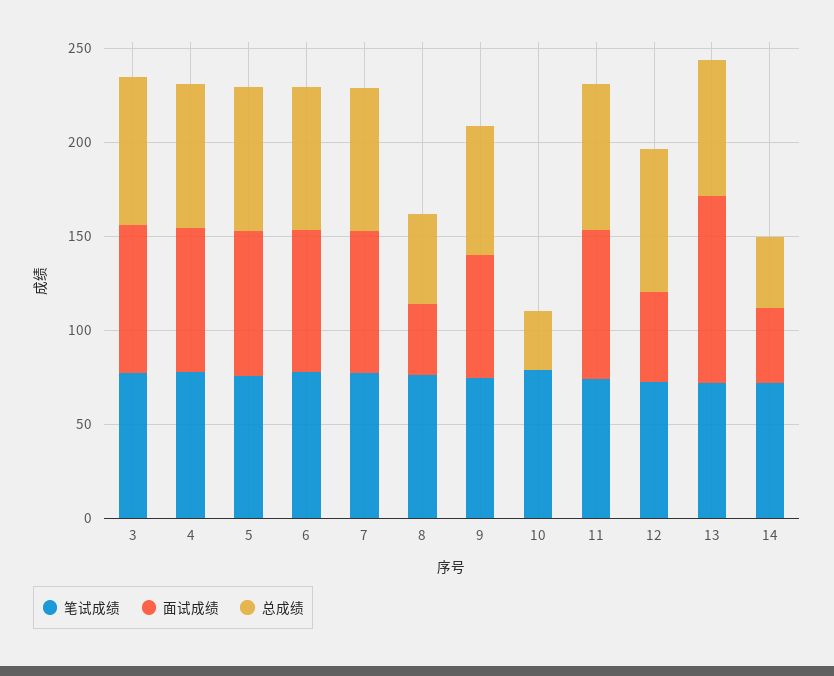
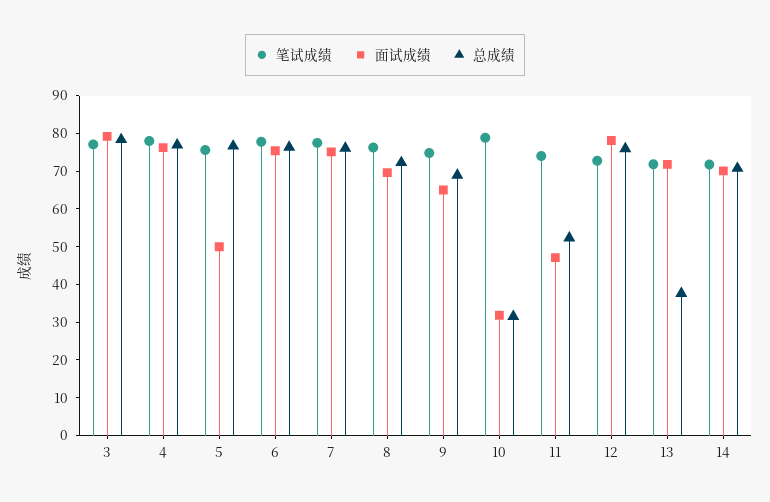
面试成绩, 5: 80 -> 50
面试成绩, 8: 40 -> 70
总成绩, 8: 50 -> 72.5
面试成绩, 10: 0 -> 32.5
面试成绩, 11: 80 -> 47.5
总成绩, 11: 80 -> 52.5
面试成绩, 12: 50 -> 77.5
面试成绩, 13: 100 -> 72.5
总成绩, 13: 70 -> 37.5
面试成绩, 14: 40 -> 70
总成绩, 14: 40 -> 70

